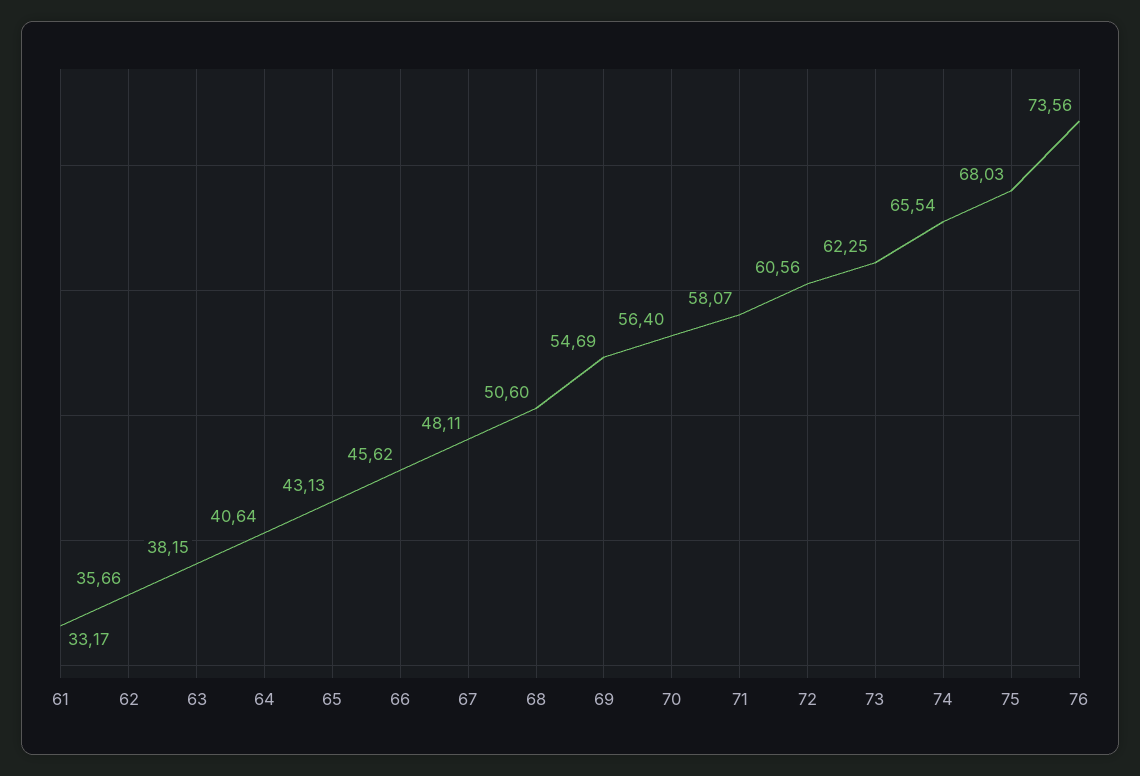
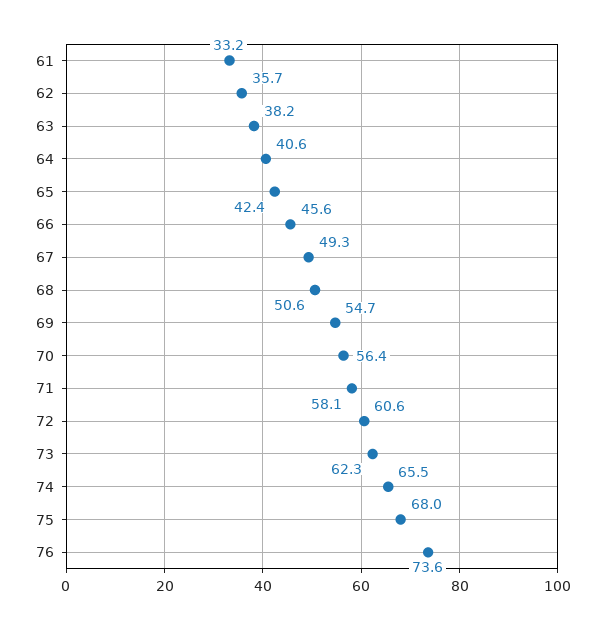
65: 43.13 -> 42.4
67: 48.11 -> 49.3

